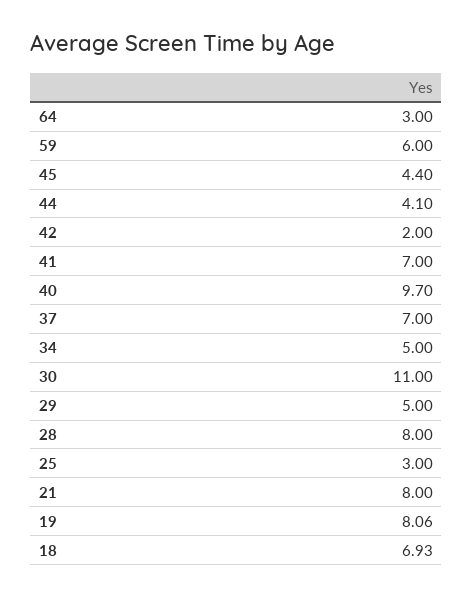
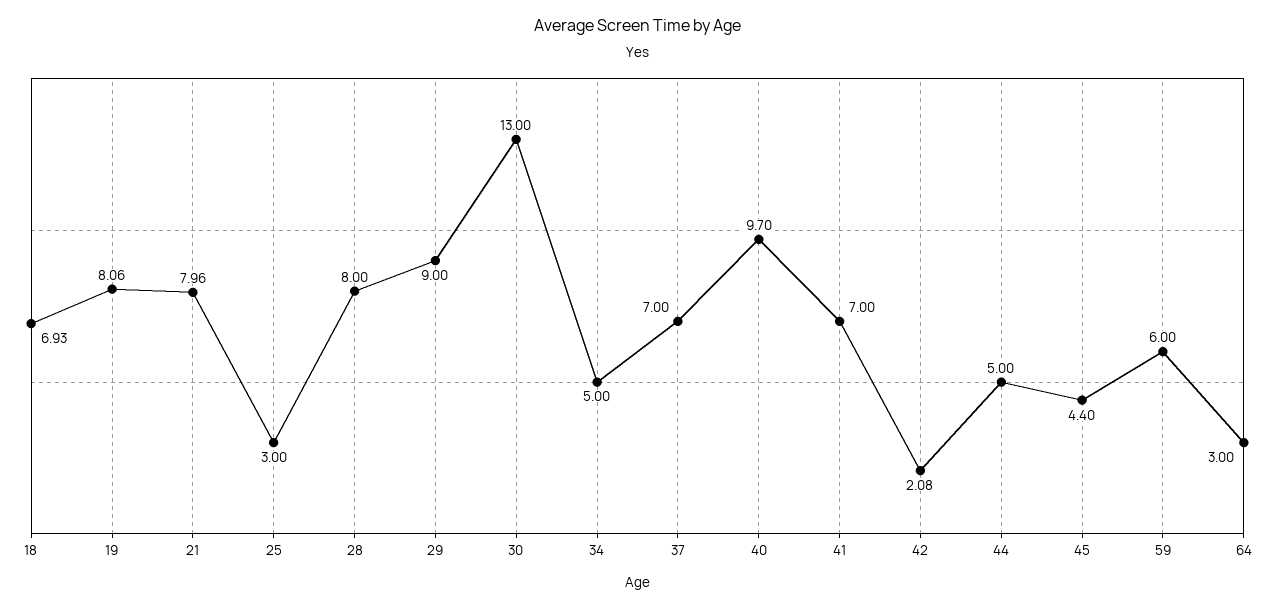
44: 4.1 -> 5
42: 2 -> 2.08
30: 11 -> 13
29: 5 -> 9
21: 8 -> 7.96

